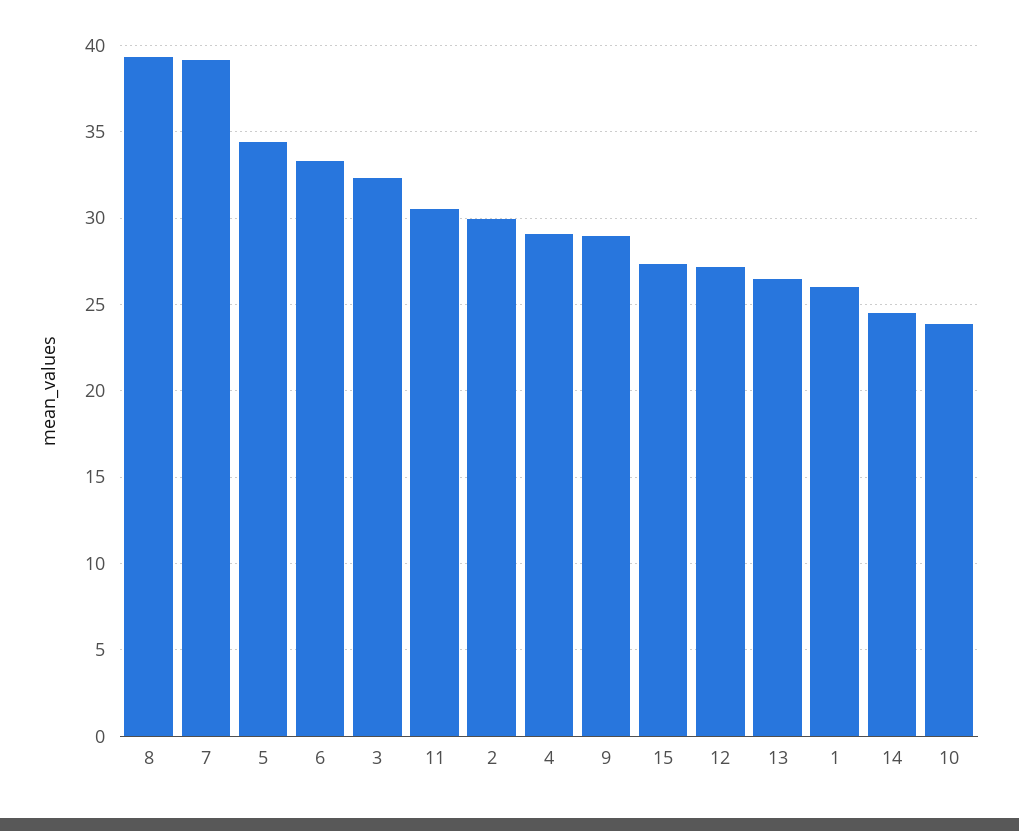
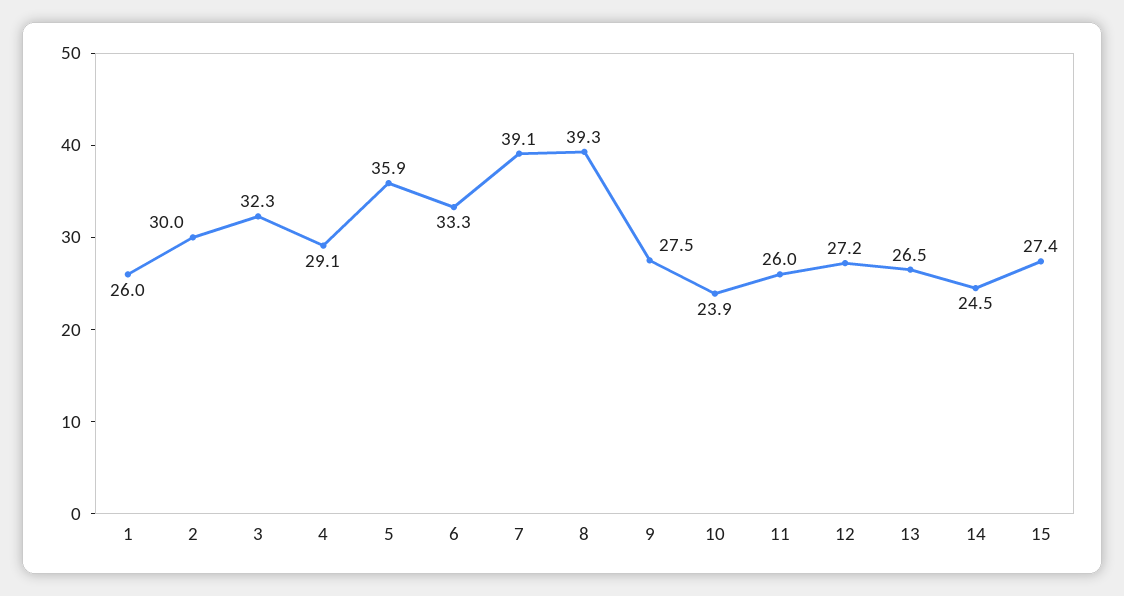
5: 34.5 -> 35.9
11: 30.5 -> 26
9: 29 -> 27.5

